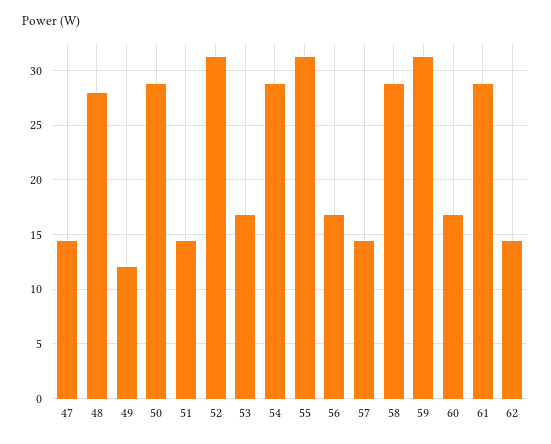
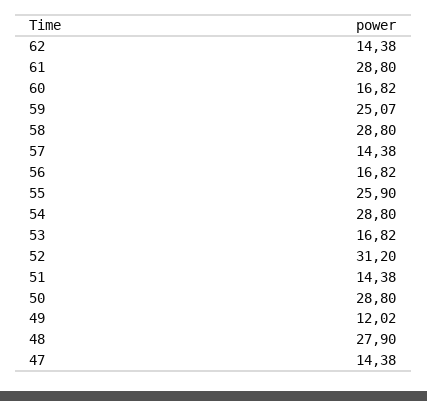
55: 31 -> 25.9
59: 31 -> 25.07

